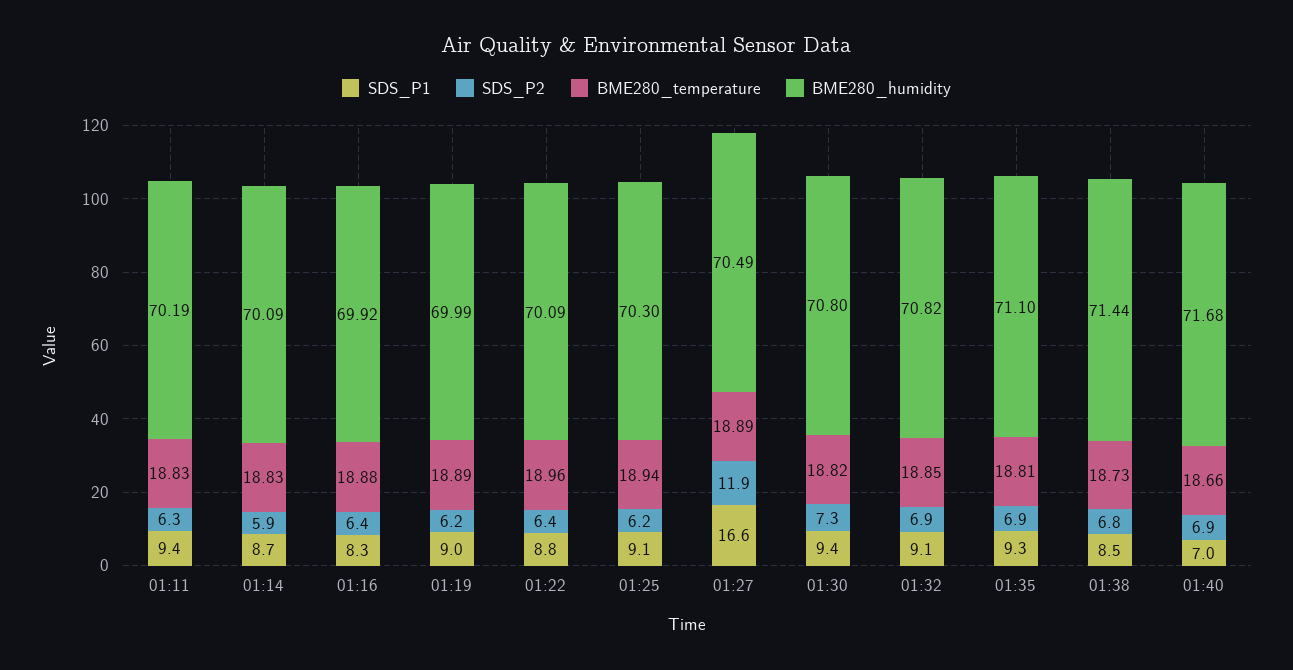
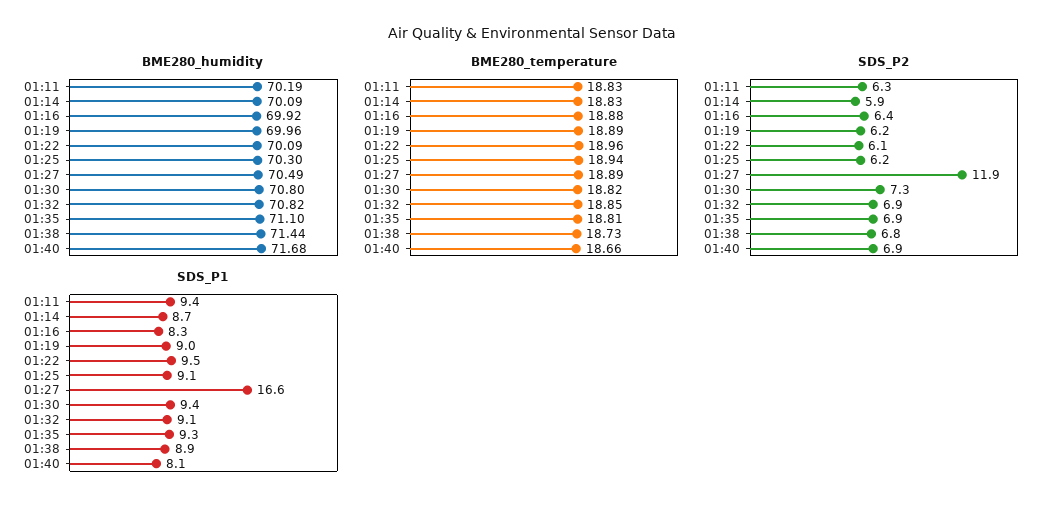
BME280_humidity, 01:19: 69.99 -> 69.96
SDS_P1, 01:22: 8.8 -> 9.5
SDS_P2, 01:22: 6.4 -> 6.1
SDS_P1, 01:38: 8.5 -> 8.9
SDS_P1, 01:40: 7 -> 8.1

